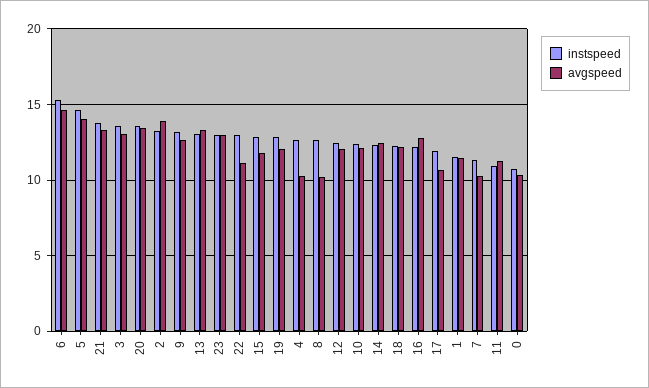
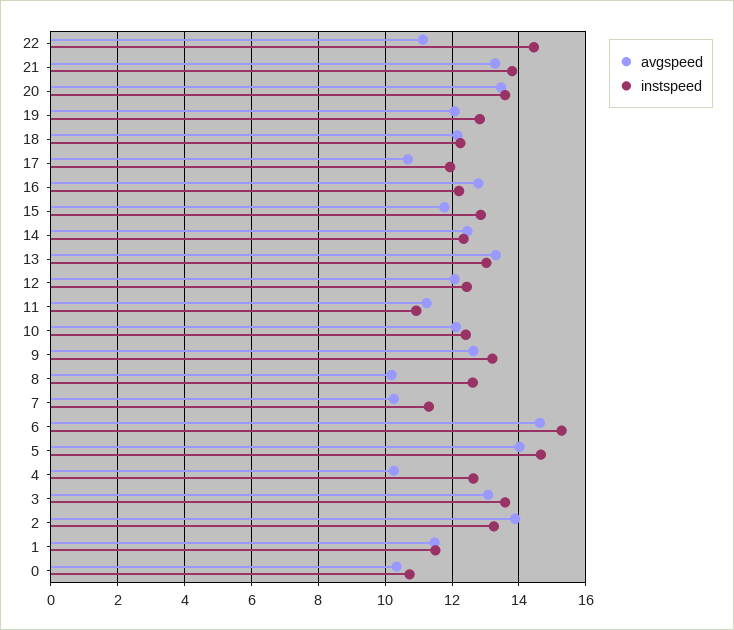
instspeed, 23: 13 -> none
avgspeed, 23: 13 -> none
instspeed, 22: 13 -> 14.4

